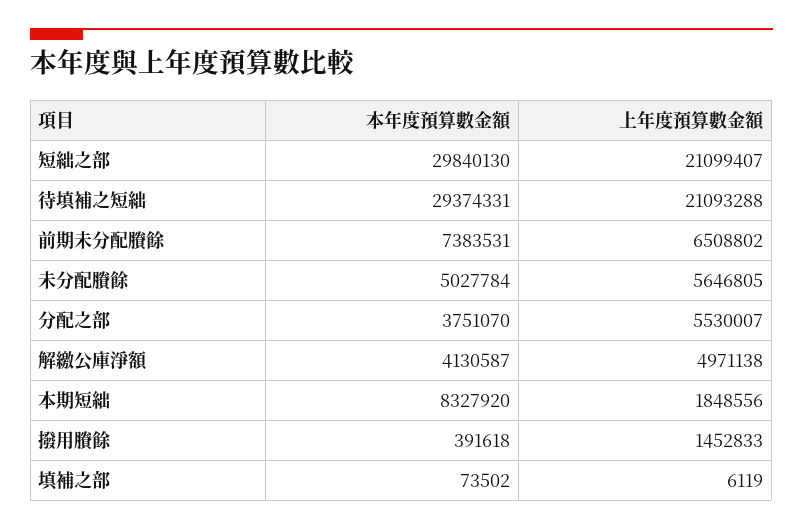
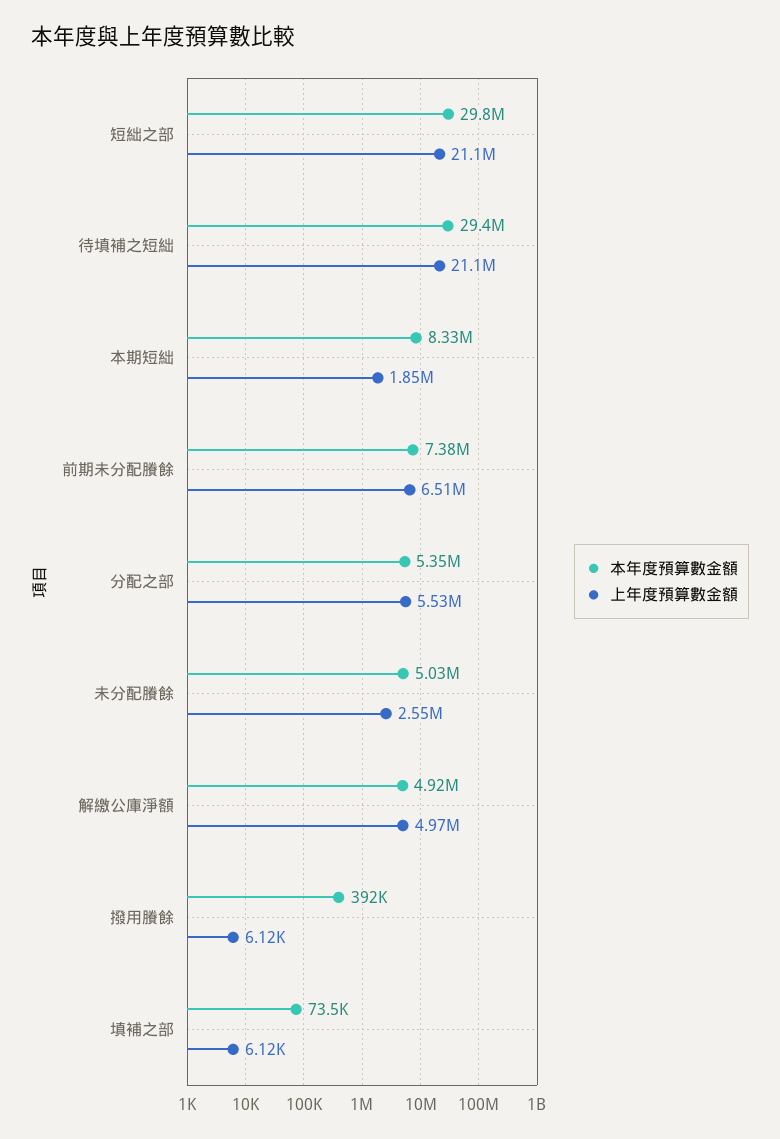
上年度預算數金額, 未分配賸餘: 5646805 -> 2550000
本年度預算數金額, 分配之部: 3751070 -> 5350000
本年度預算數金額, 解繳公庫淨額: 4130587 -> 4920000
上年度預算數金額, 撥用賸餘: 1452833 -> 6120

